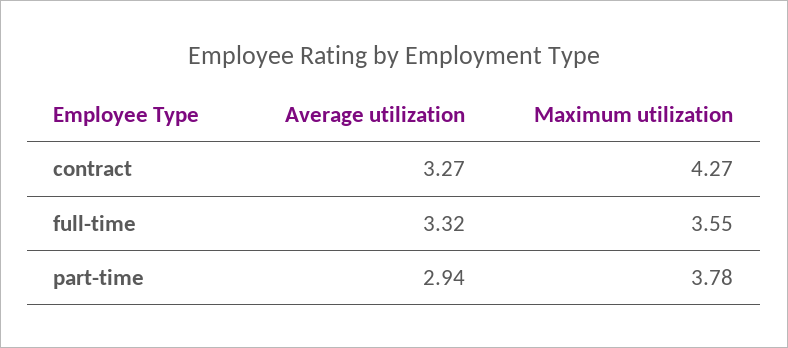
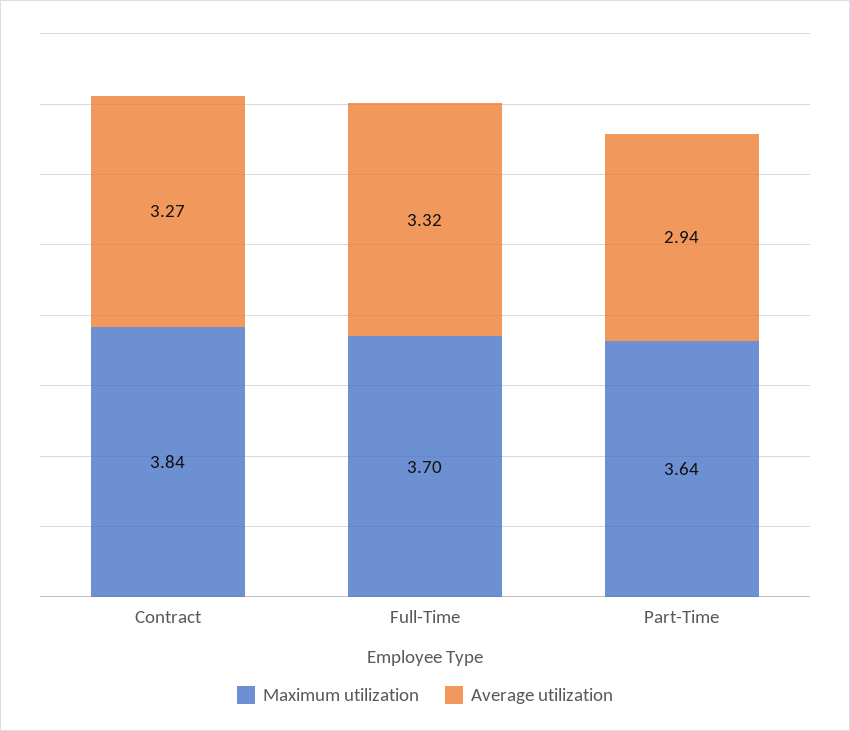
Maximum utilization, contract: 4.27 -> 3.84
Maximum utilization, full-time: 3.55 -> 3.7
Maximum utilization, part-time: 3.78 -> 3.64

